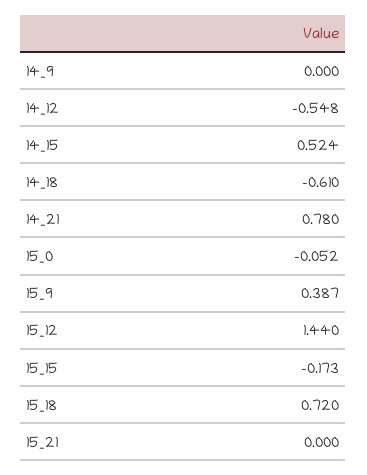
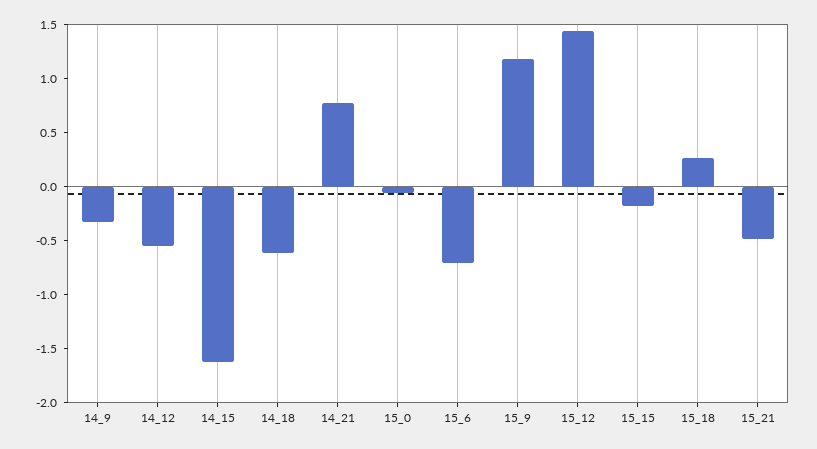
14_9: 0 -> -0.3
14_15: 0.524 -> -1.6
15_9: 0.387 -> 1.2
15_18: 0.72 -> 0.3
15_21: 0 -> -0.5
15_6: none -> -0.7

